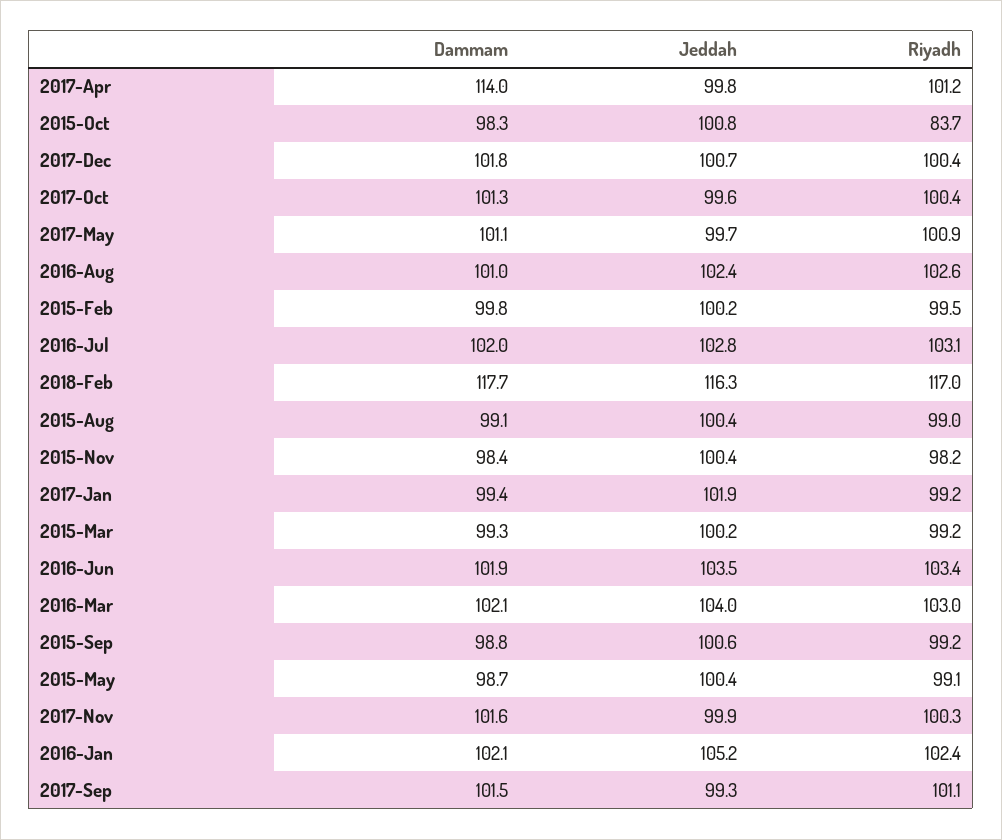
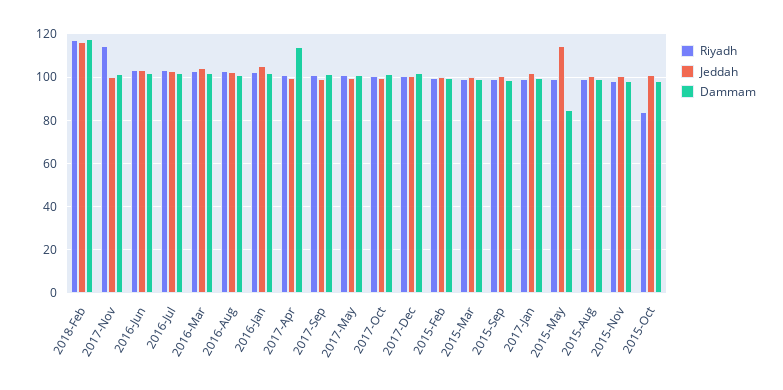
Dammam, 2015-May: 98.7 -> 85
Jeddah, 2015-May: 100.4 -> 115
Riyadh, 2017-Nov: 100.3 -> 115

